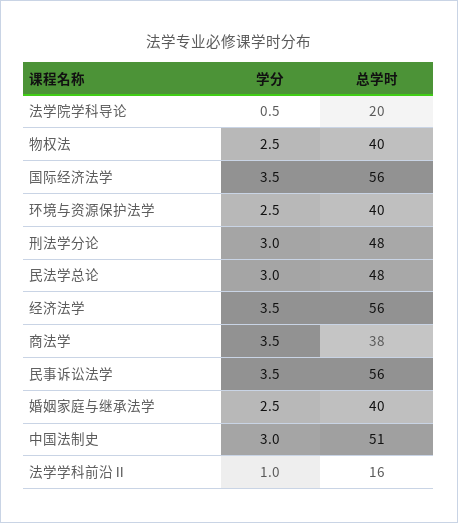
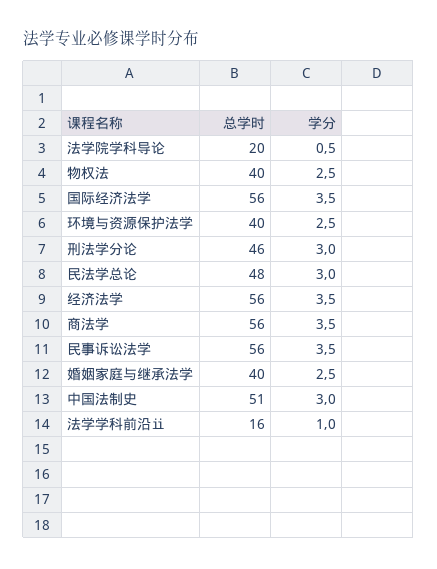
总学时, 刑法学分论: 48 -> 46
总学时, 商法学: 38 -> 56

